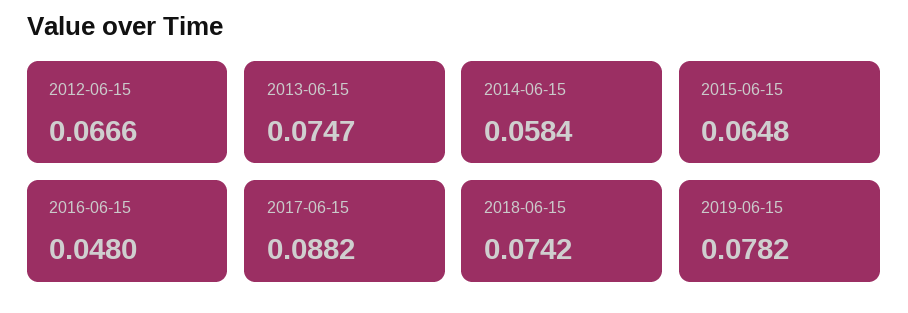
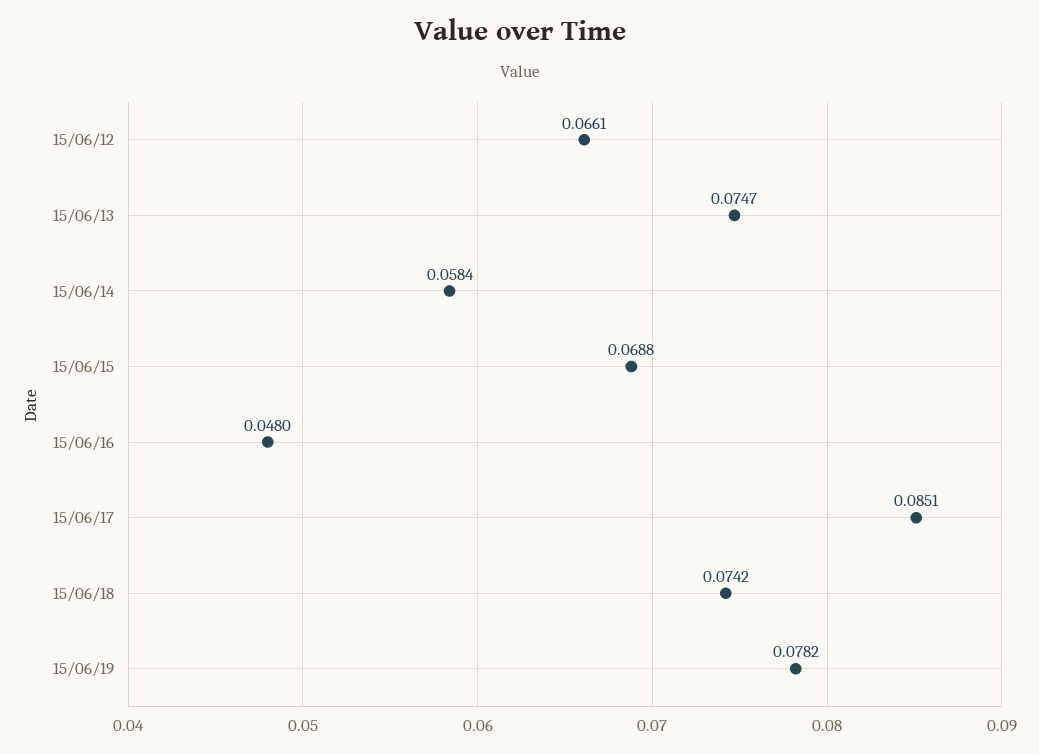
2012-06-15: 0.0666 -> 0.0661
2015-06-15: 0.0648 -> 0.0688
2017-06-15: 0.0882 -> 0.0851

